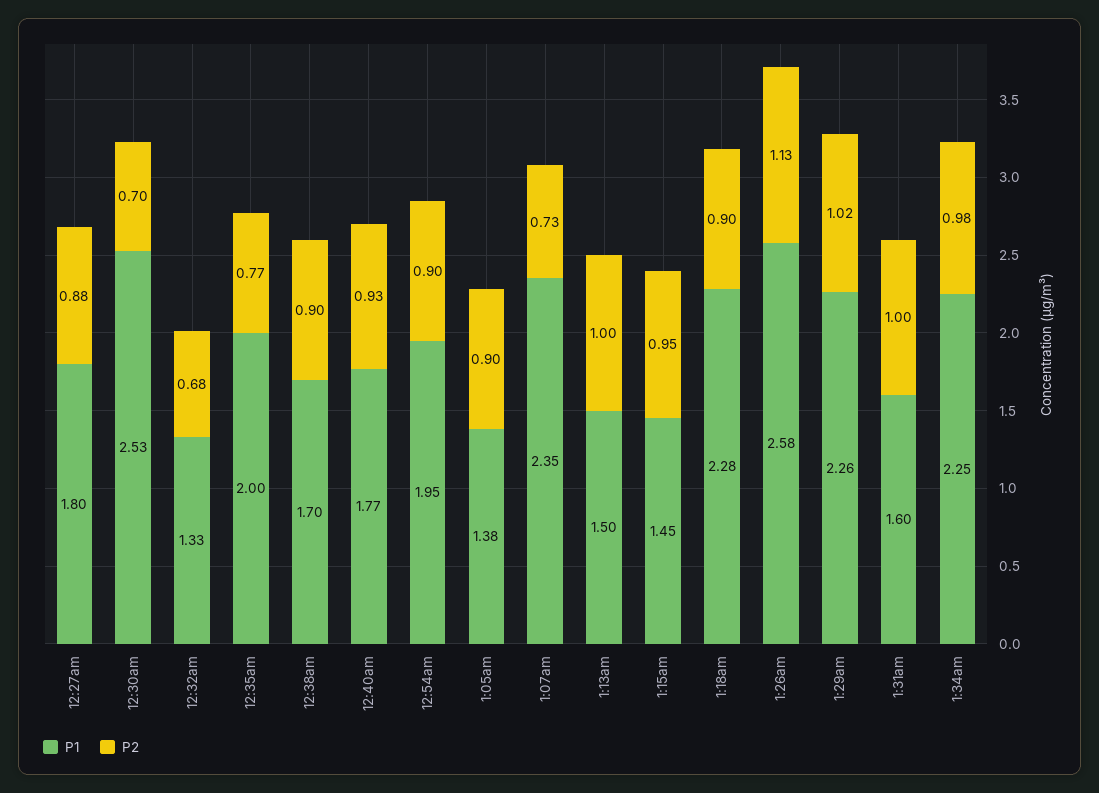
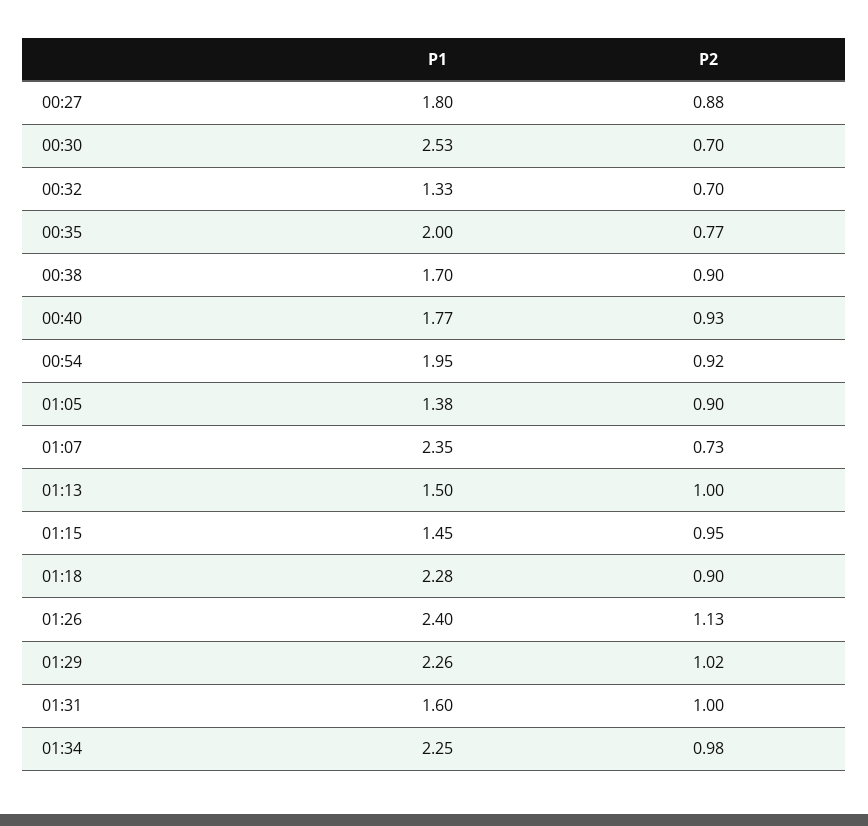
P2, 12:32am: 0.68 -> 0.7
P2, 12:54am: 0.9 -> 0.92
P1, 1:26am: 2.58 -> 2.4

